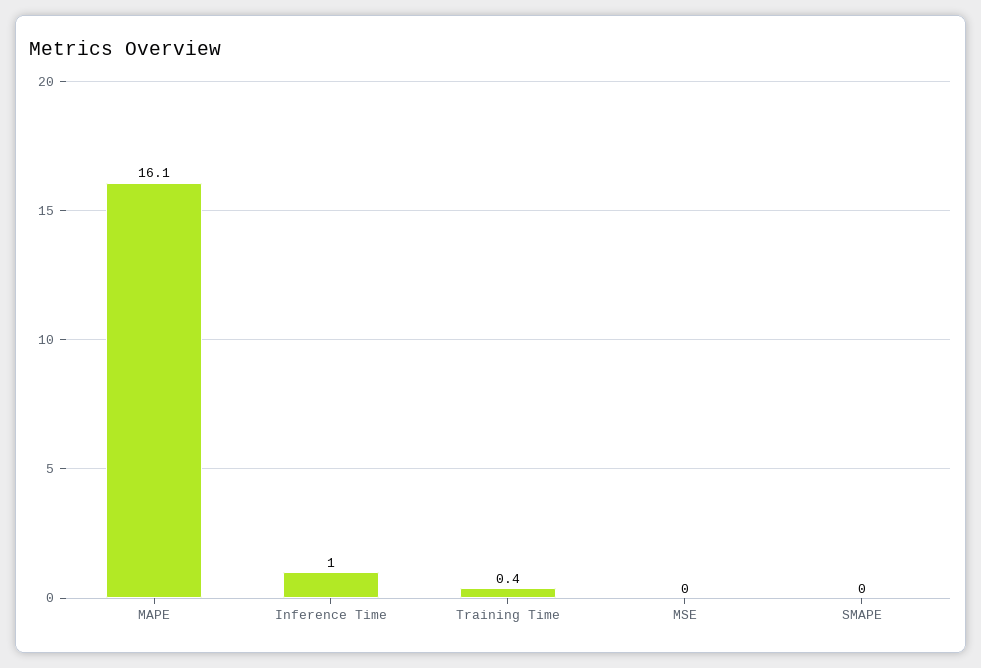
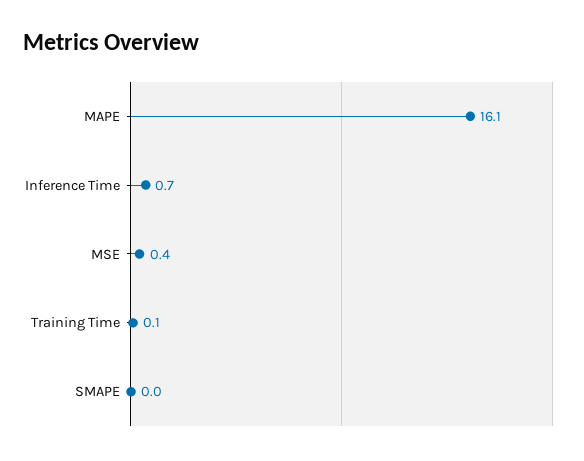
Inference Time: 1 -> 0.7
Training Time: 0.4 -> 0.1
MSE: 0 -> 0.4

